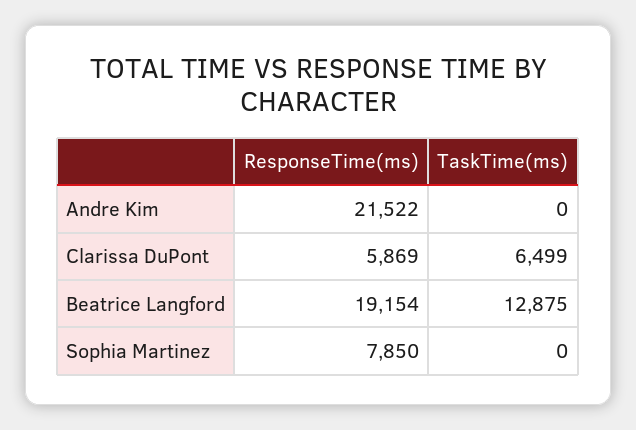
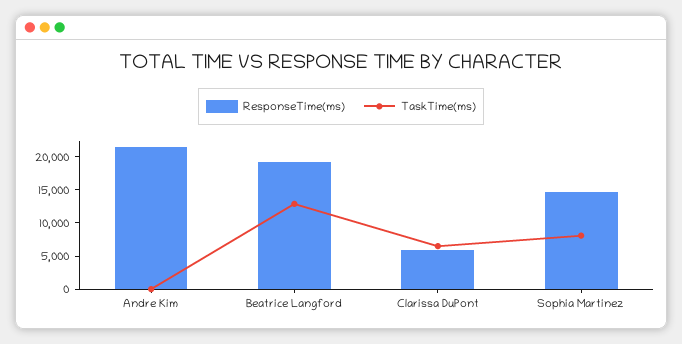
ResponseTime(ms), Sophia Martinez: 7850 -> 15000
TaskTime(ms), Sophia Martinez: 0 -> 7500

